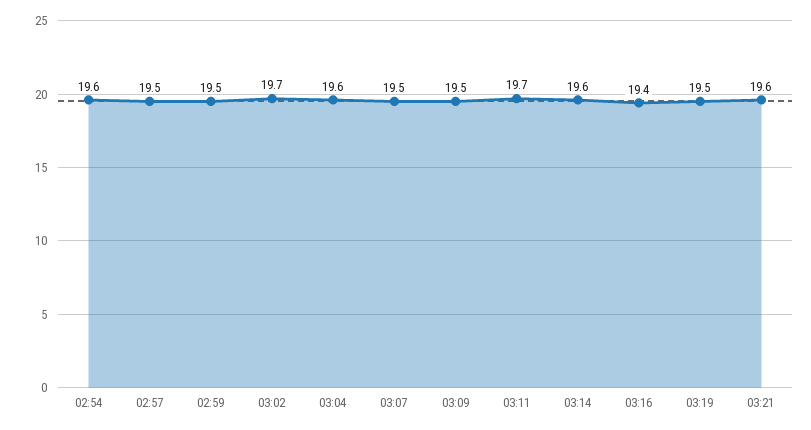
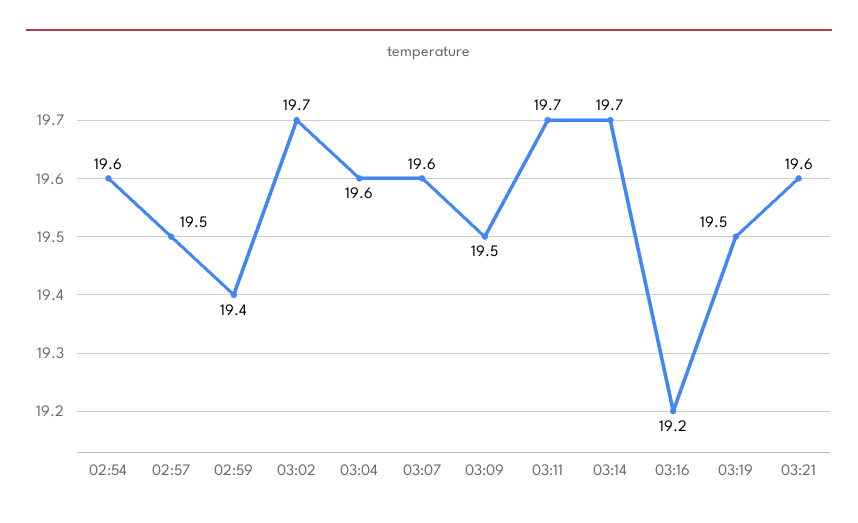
02:59: 19.5 -> 19.4
03:07: 19.5 -> 19.6
03:14: 19.6 -> 19.7
03:16: 19.4 -> 19.2

